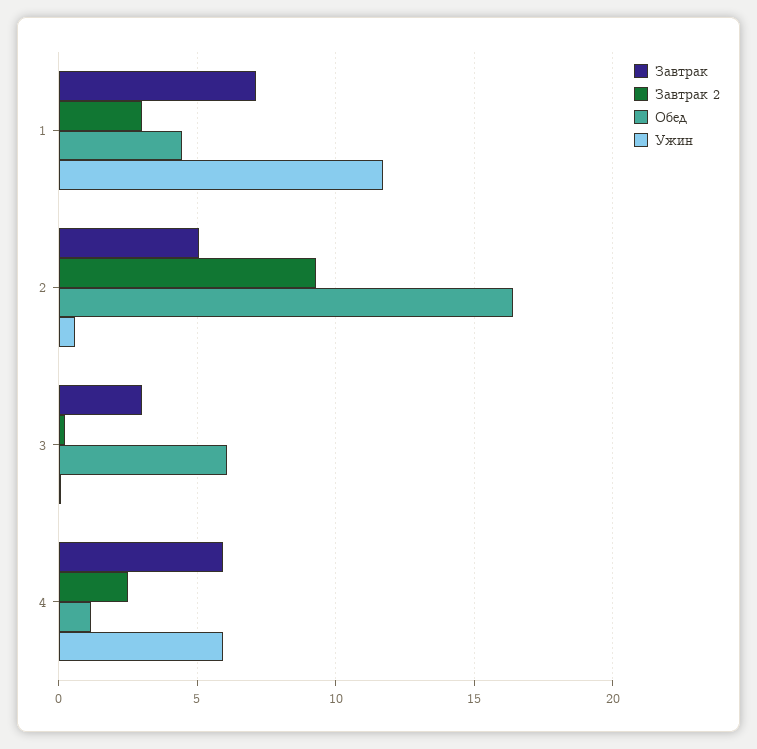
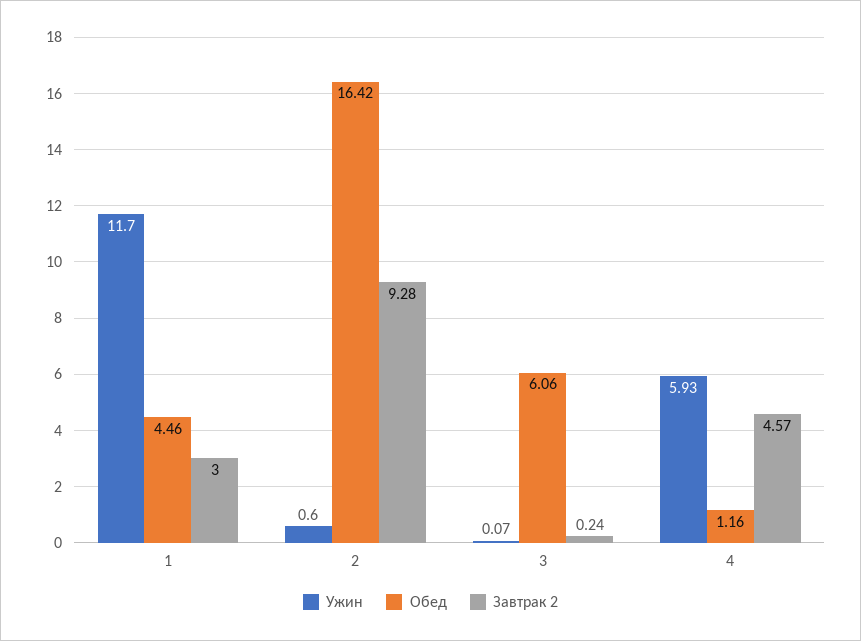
Завтрак, 1: 7 -> none
Завтрак, 2: 5 -> none
Завтрак, 3: 3 -> none
Завтрак, 4: 6 -> none
Завтрак 2, 4: 2.5 -> 4.57

